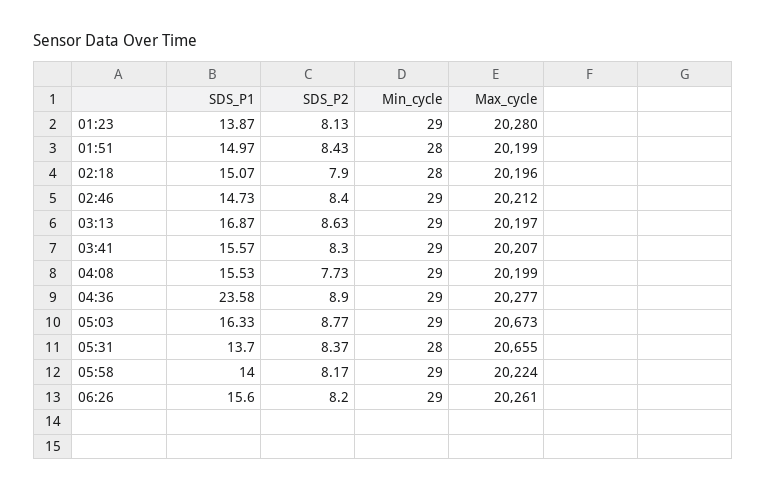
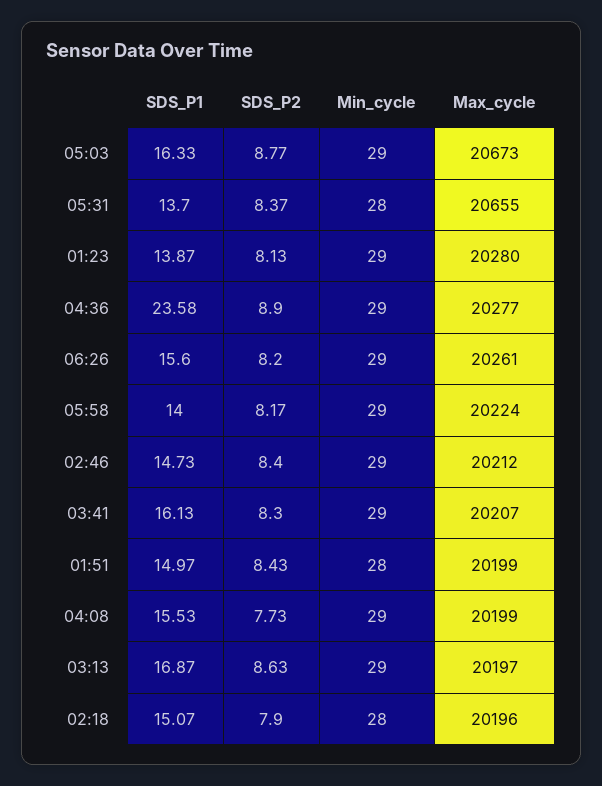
SDS_P1, 03:41: 15.57 -> 16.13

